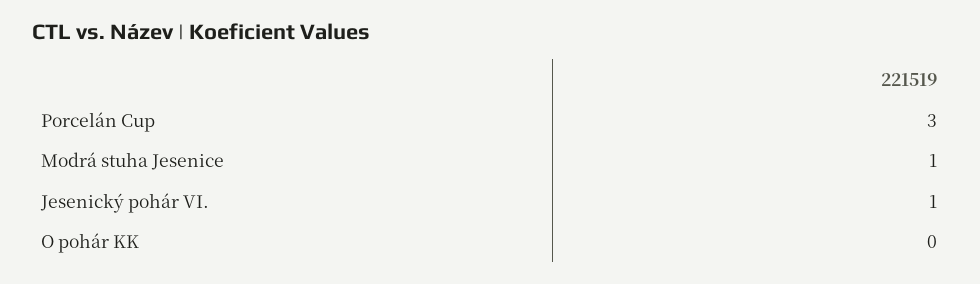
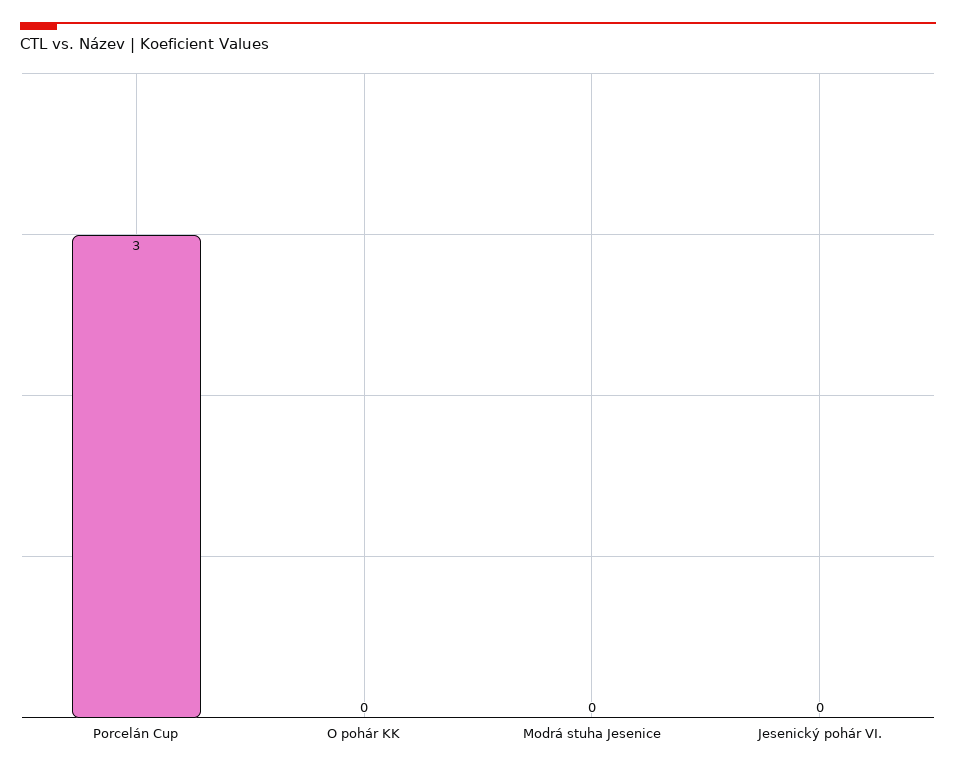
Modrá stuha Jesenice: 1 -> 0
Jesenický pohár VI.: 1 -> 0

